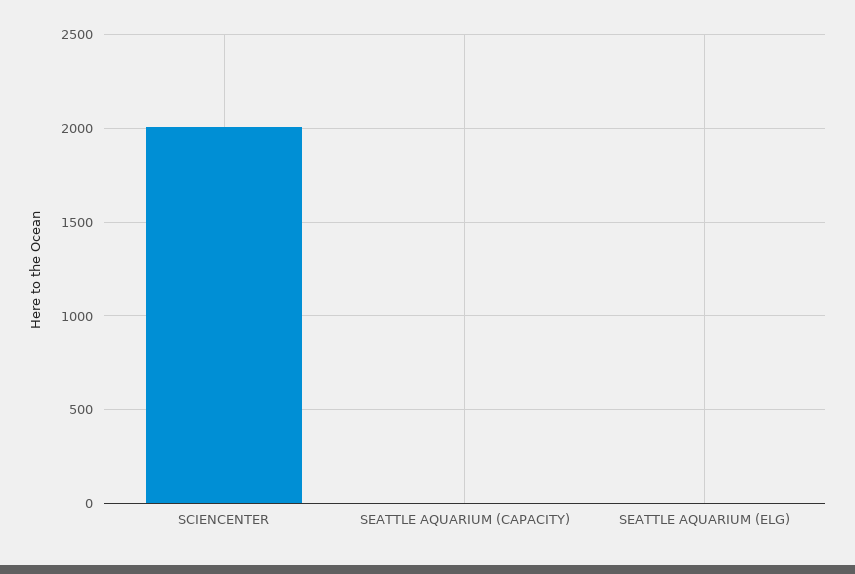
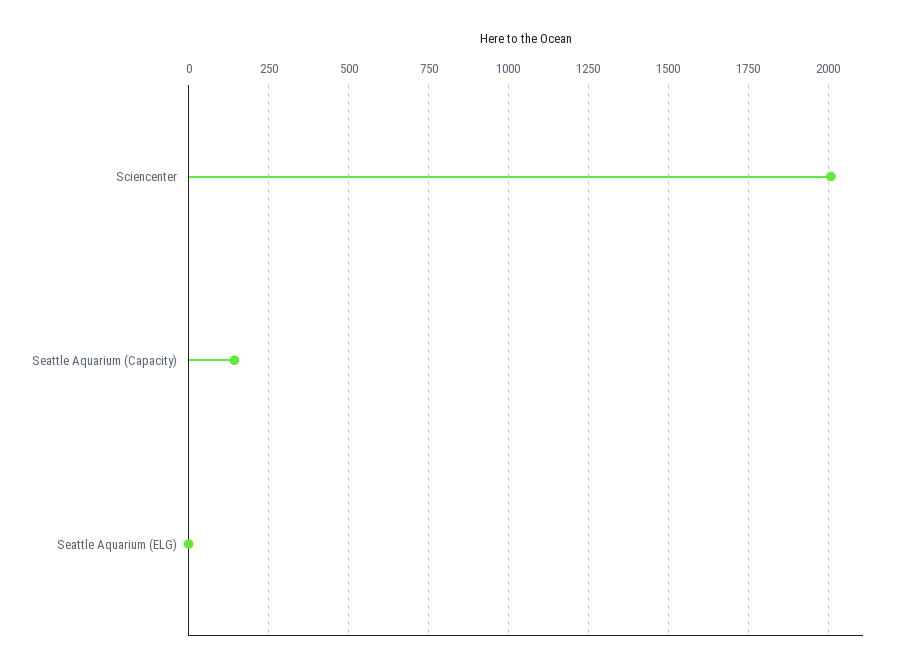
SEATTLE AQUARIUM (CAPACITY): 0 -> 150

